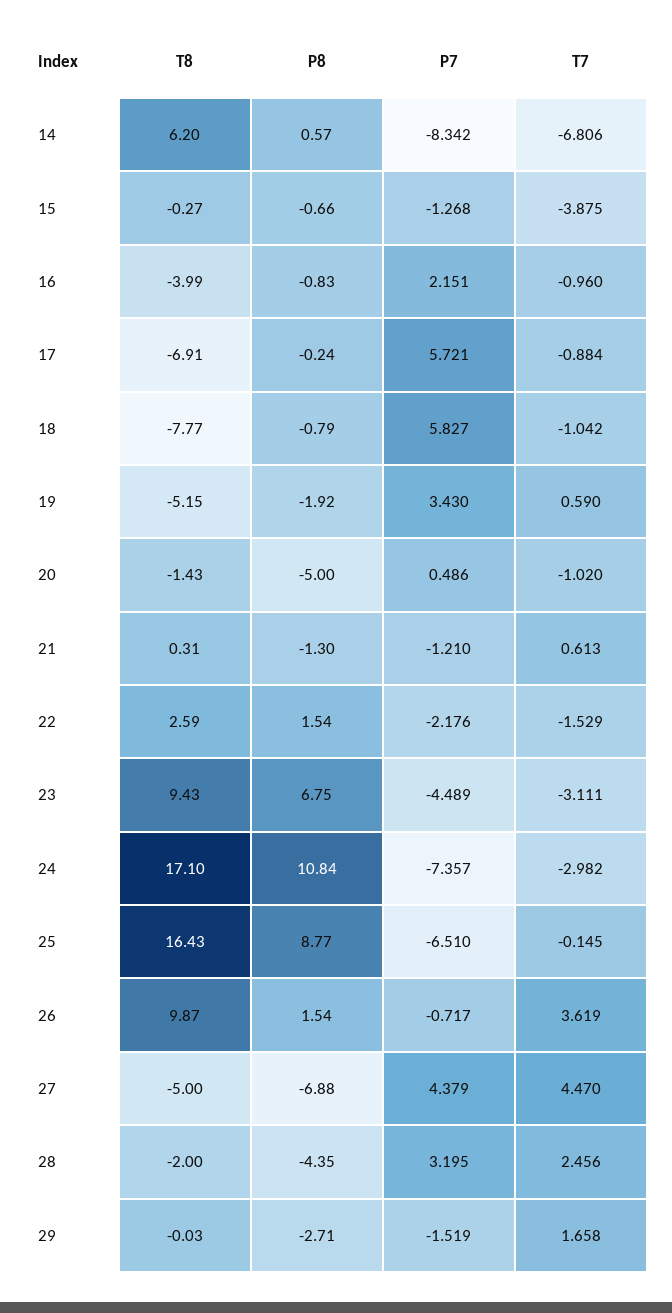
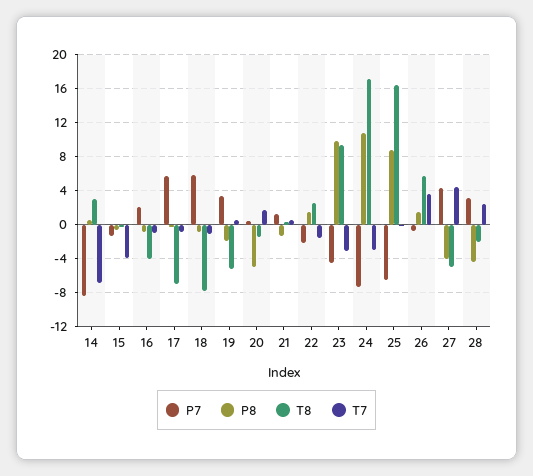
T8, 14: 6.2 -> 3
T7, 20: -1.02 -> 2
P7, 21: -1.21 -> 1
P8, 23: 6.75 -> 10
T8, 26: 9.87 -> 6
P8, 27: -6.88 -> -4
T8, 29: -0.03 -> none
P8, 29: -2.71 -> none
P7, 29: -1.519 -> none
T7, 29: 1.658 -> none

